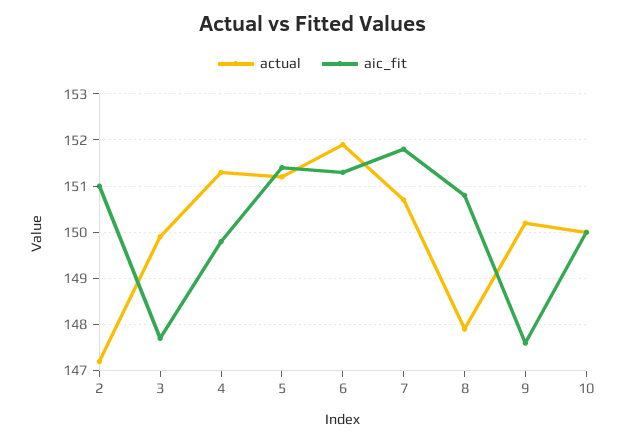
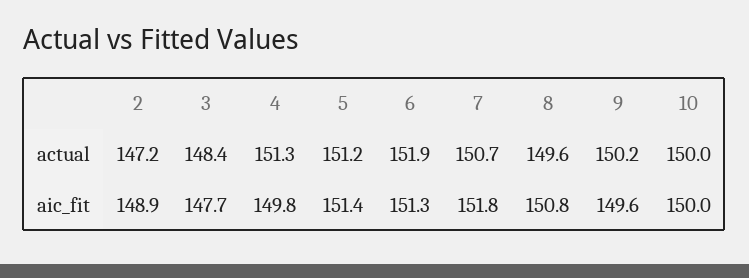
aic_fit, 2: 151 -> 148.9
actual, 3: 150 -> 148.4
actual, 8: 148 -> 149.6
aic_fit, 9: 147.5 -> 149.6

